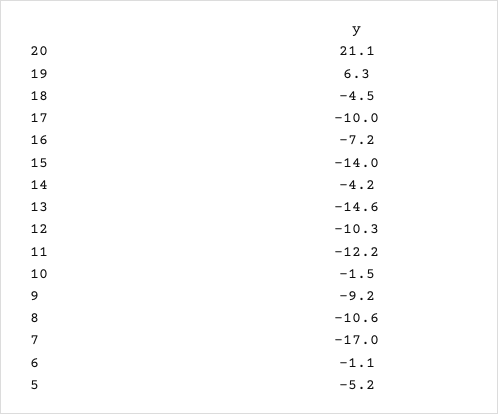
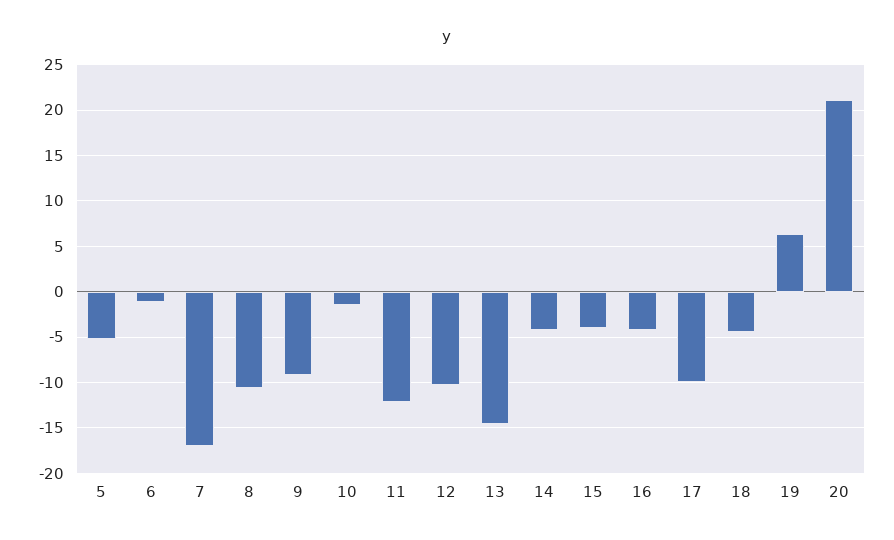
16: -7.2 -> -4
15: -14 -> -4

